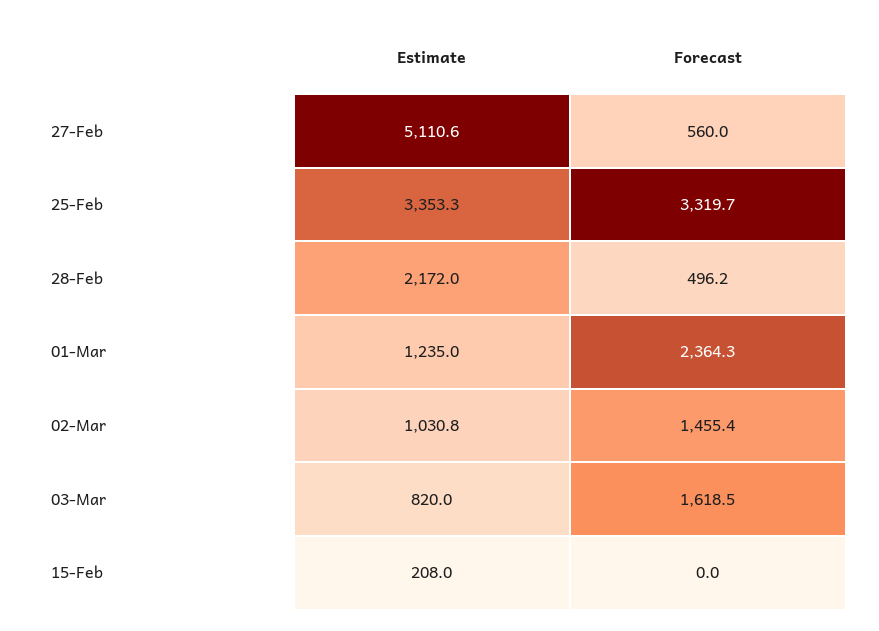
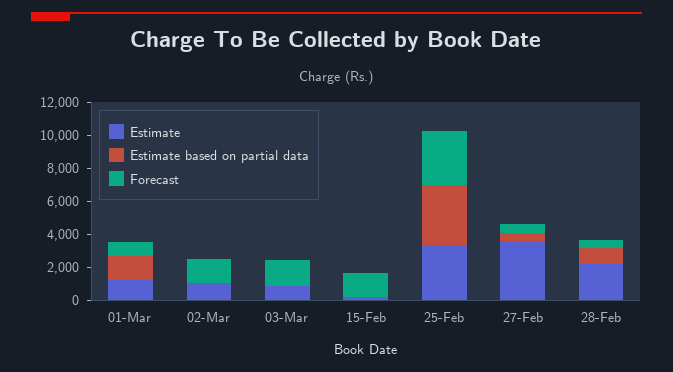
Estimate, 27-Feb: 5110.6 -> 3500
Forecast, 01-Mar: 2364.3 -> 1000
Forecast, 15-Feb: 0 -> 1500
Estimate based on partial data, 01-Mar: none -> 1500
Estimate based on partial data, 02-Mar: none -> 0
Estimate based on partial data, 03-Mar: none -> 0
Estimate based on partial data, 15-Feb: none -> 0
Estimate based on partial data, 25-Feb: none -> 3500
Estimate based on partial data, 27-Feb: none -> 500
Estimate based on partial data, 28-Feb: none -> 1000

